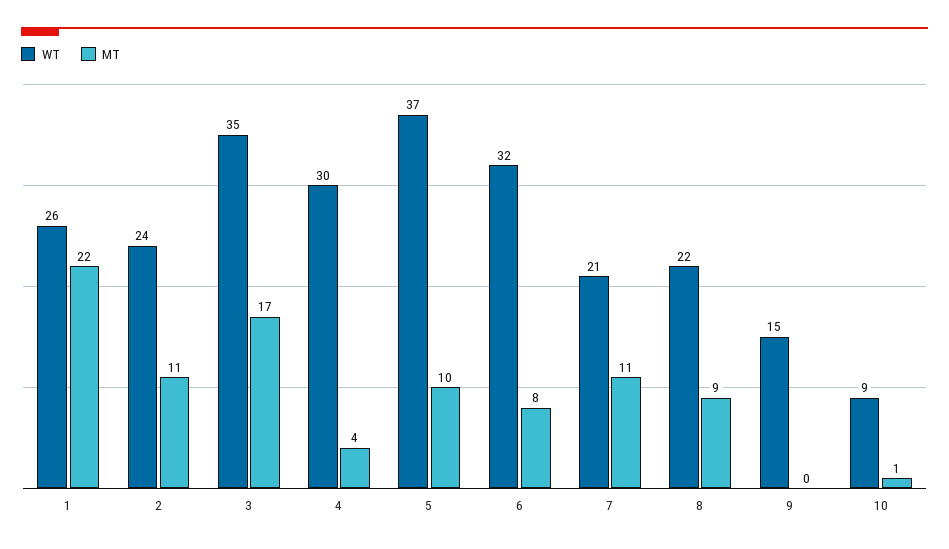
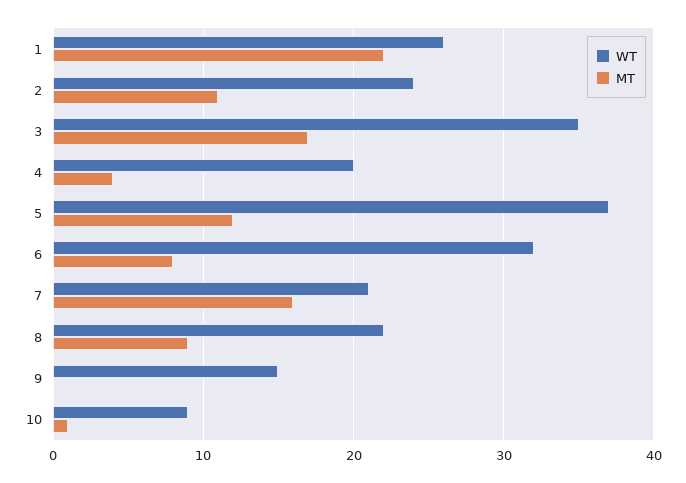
WT, 4: 30 -> 20
MT, 5: 10 -> 12
MT, 7: 11 -> 16

